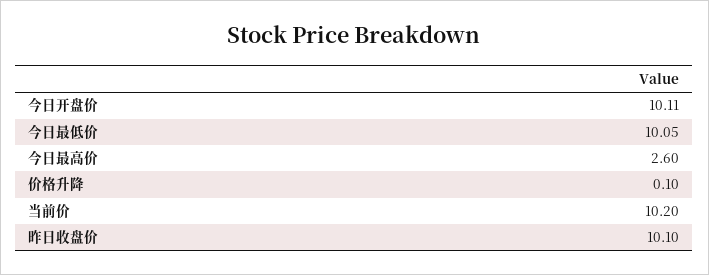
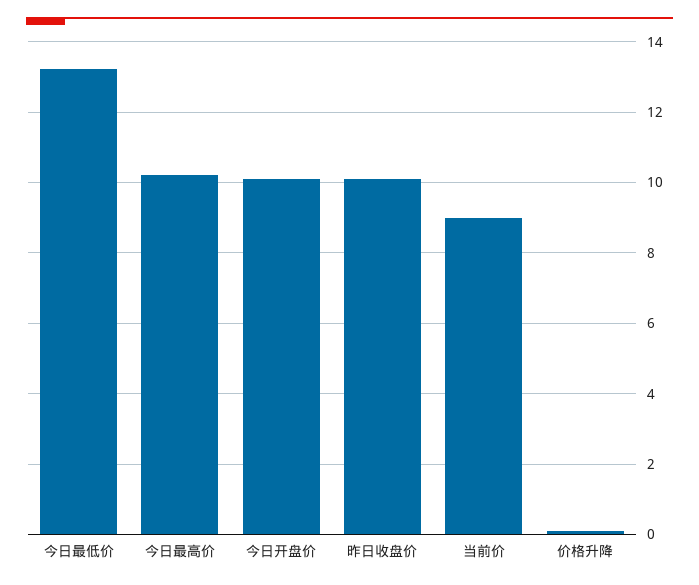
今日最低价: 10.05 -> 13.2
今日最高价: 2.6 -> 10.2
当前价: 10.2 -> 9

